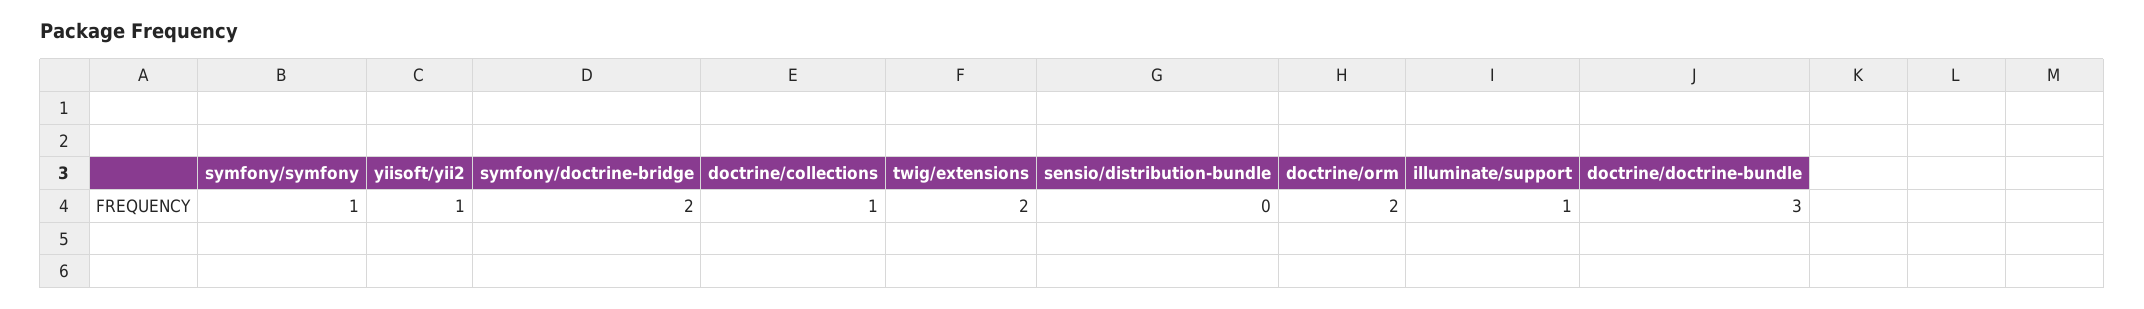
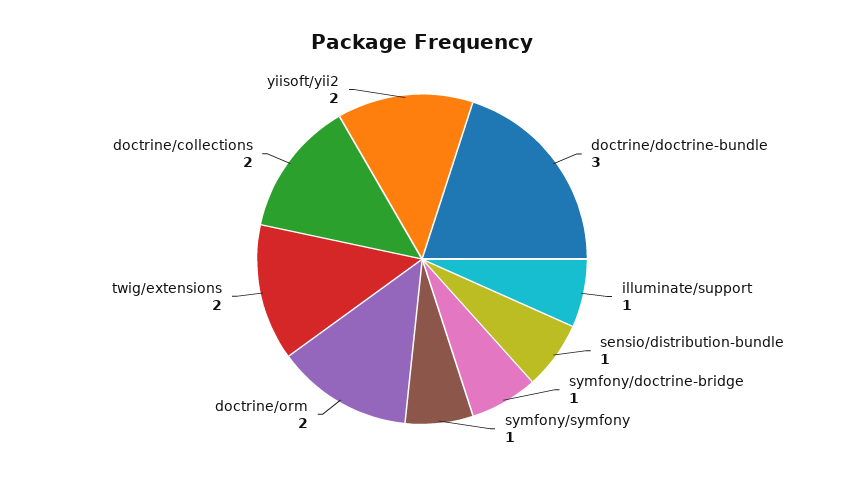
yiisoft/yii2: 1 -> 2
symfony/doctrine-bridge: 2 -> 1
doctrine/collections: 1 -> 2
sensio/distribution-bundle: 0 -> 1

